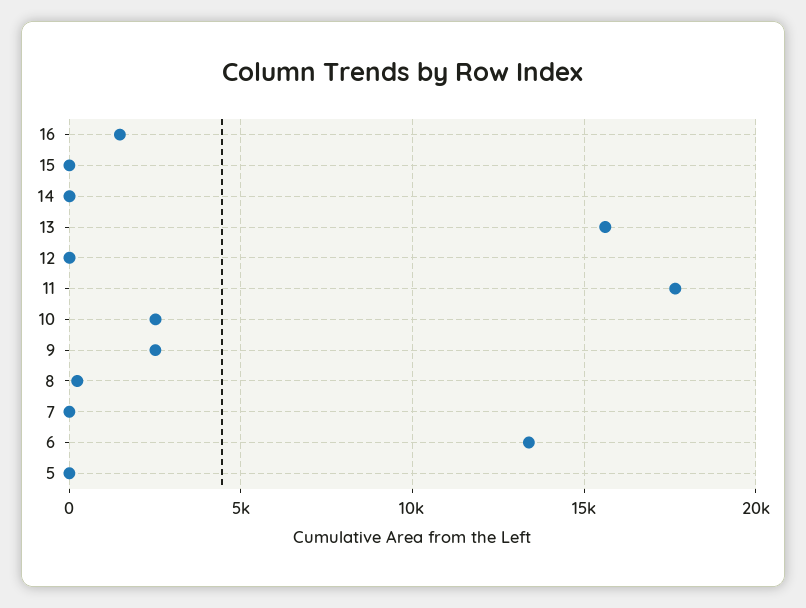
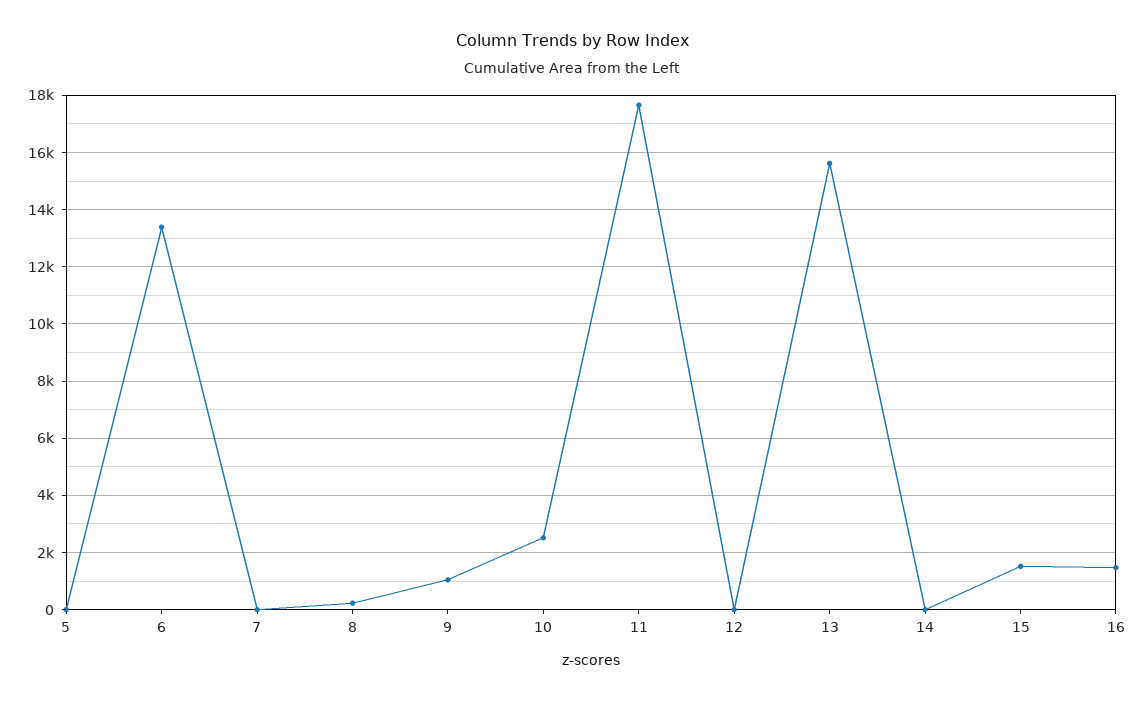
15: 0 -> 1500
9: 2500 -> 1000

